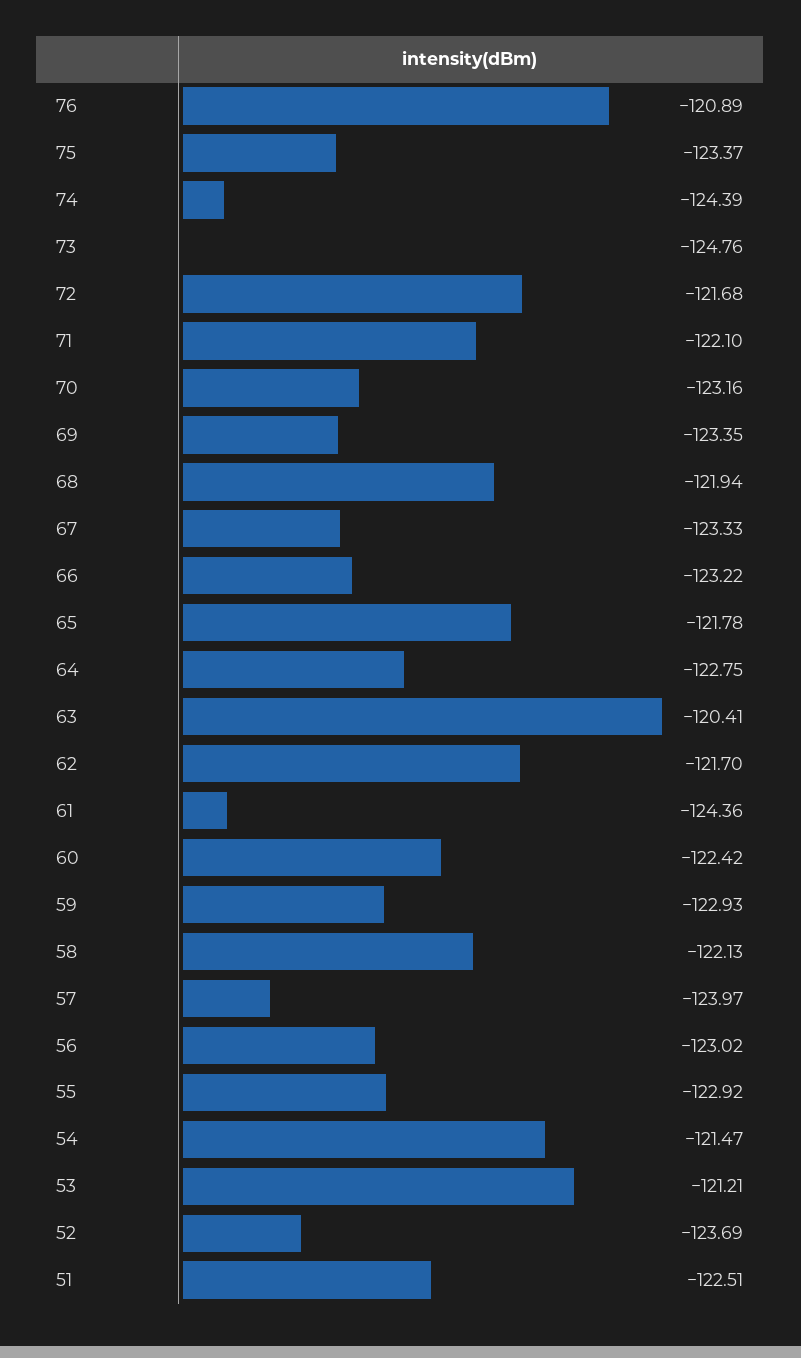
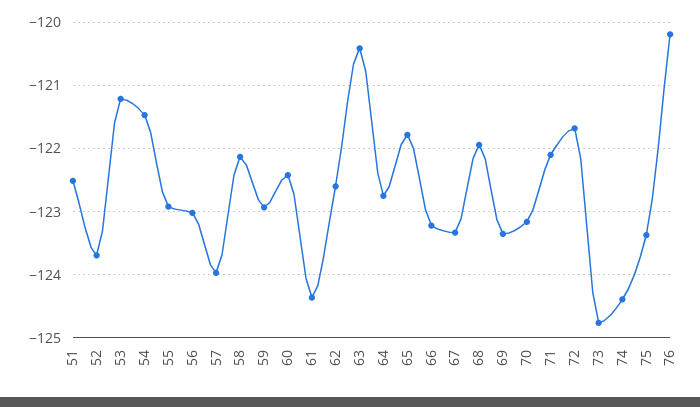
76: -120.89 -> -120.2
62: -121.7 -> -122.6

